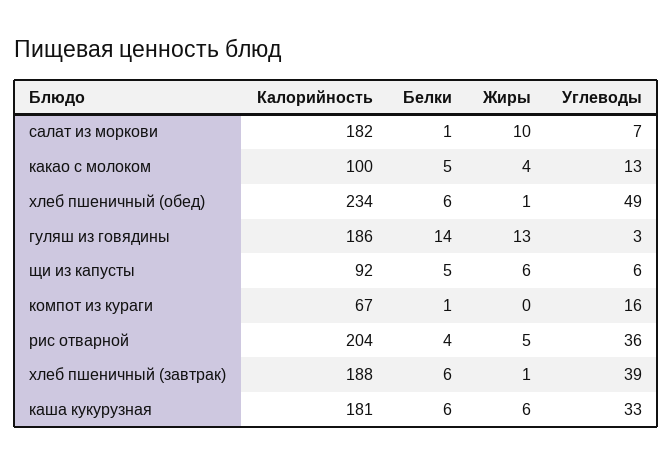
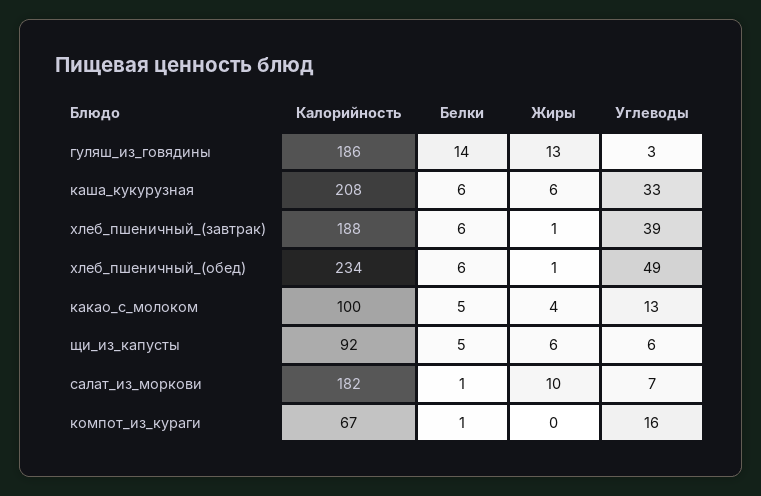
Калорийность, рис отварной: 204 -> none
Белки, рис отварной: 4 -> none
Жиры, рис отварной: 5 -> none
Углеводы, рис отварной: 36 -> none
Калорийность, каша кукурузная: 181 -> 208

